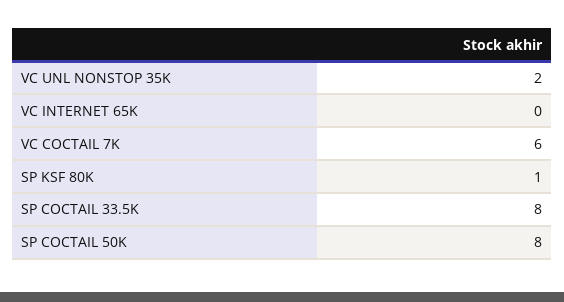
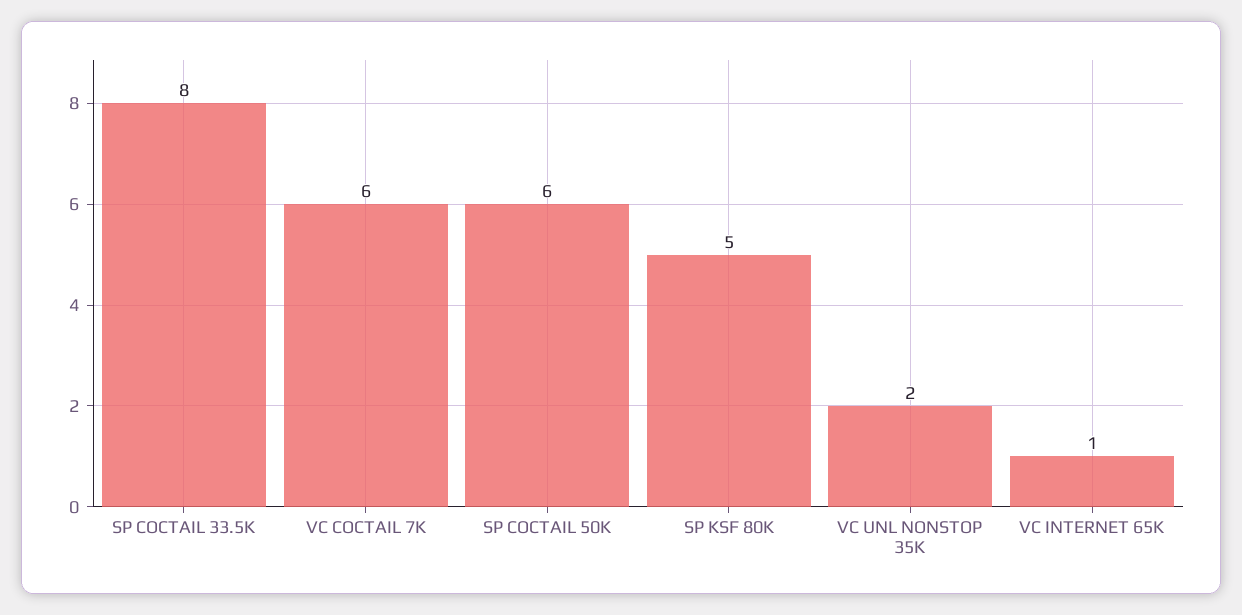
VC INTERNET 65K: 0 -> 1
SP KSF 80K: 1 -> 5
SP COCTAIL 50K: 8 -> 6

